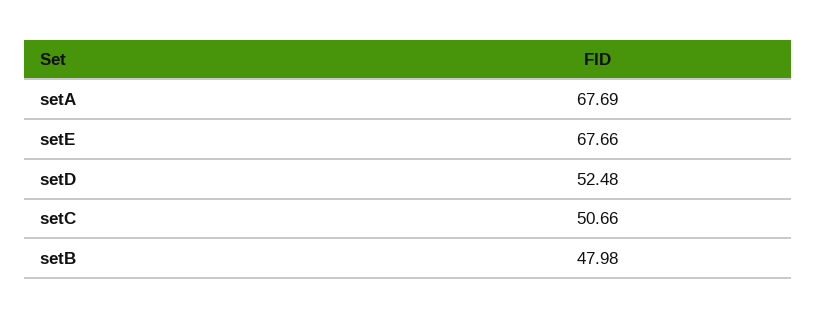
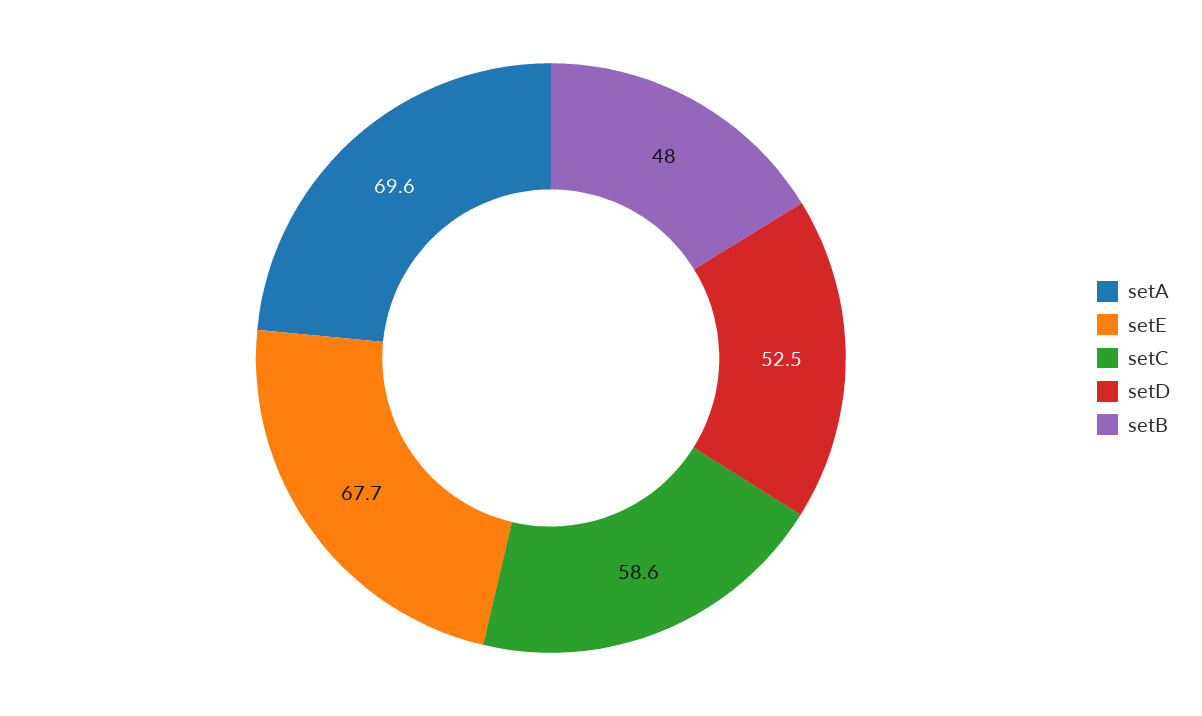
setA: 67.69 -> 69.6
setC: 50.66 -> 58.6

